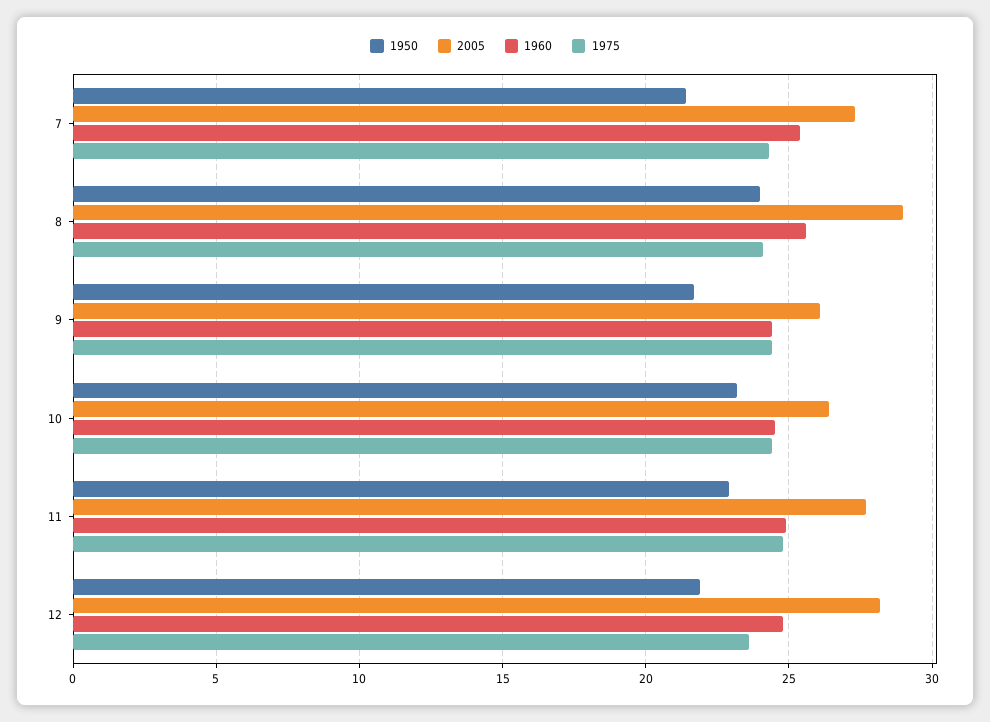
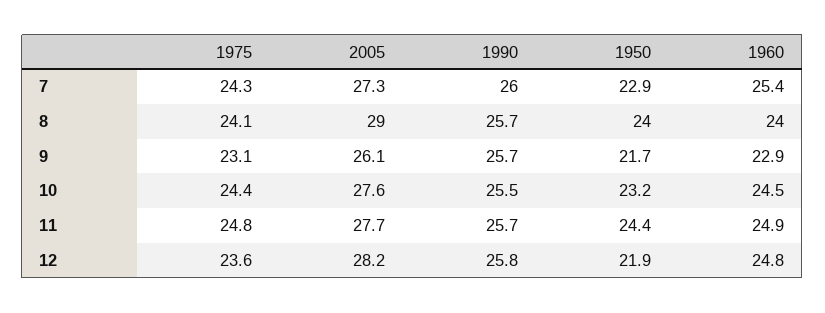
1950, 7: 21.5 -> 22.9
1960, 8: 25.5 -> 24
1960, 9: 24.5 -> 22.9
1975, 9: 24.5 -> 23.1
2005, 10: 26.5 -> 27.6
1950, 11: 23 -> 24.4
1990, 7: none -> 26
1990, 8: none -> 25.7
1990, 9: none -> 25.7
1990, 10: none -> 25.5
1990, 11: none -> 25.7
1990, 12: none -> 25.8

